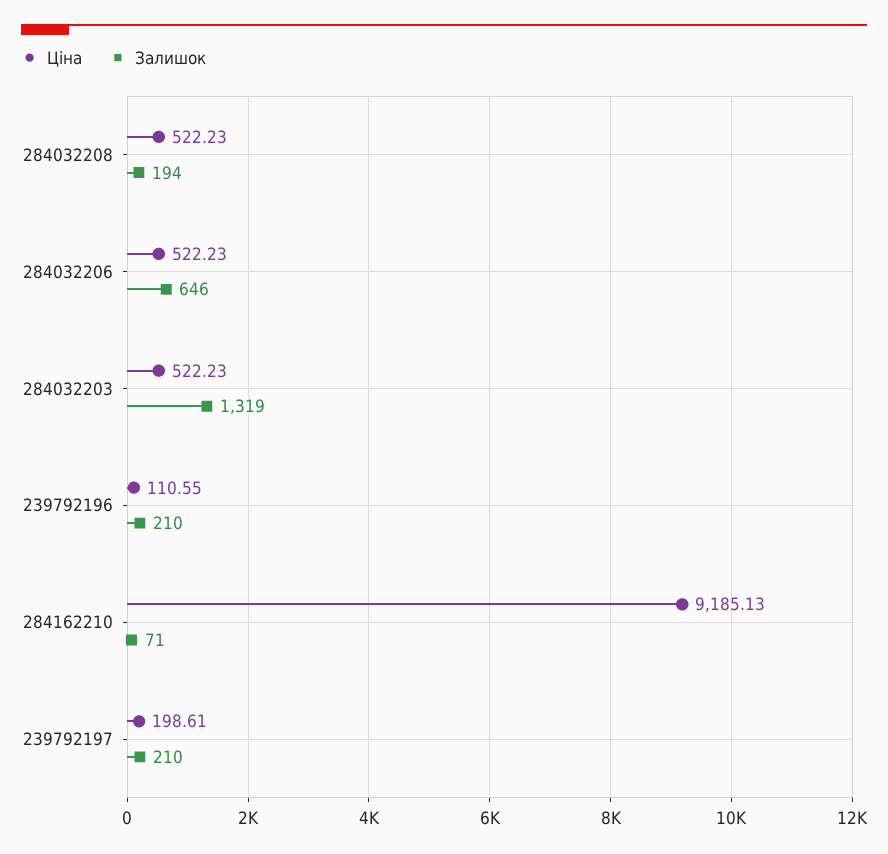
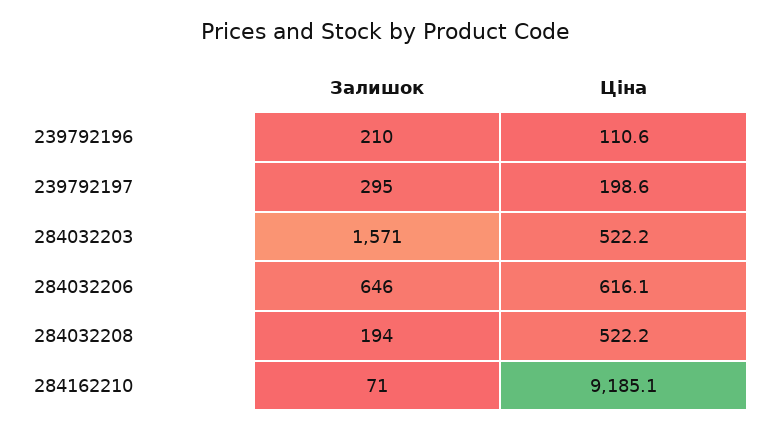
Ціна, 284032206: 522.23 -> 616.1
Залишок, 284032203: 1319 -> 1571
Залишок, 239792197: 210 -> 295

